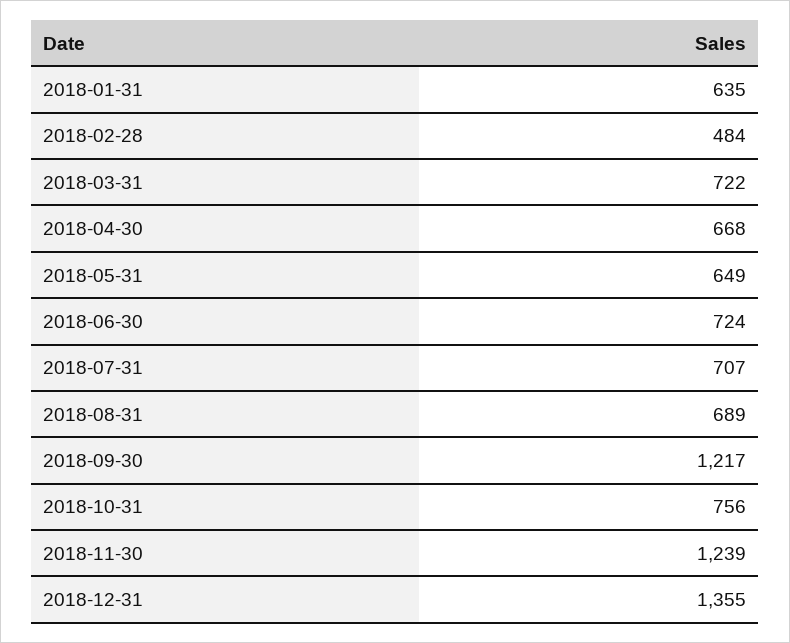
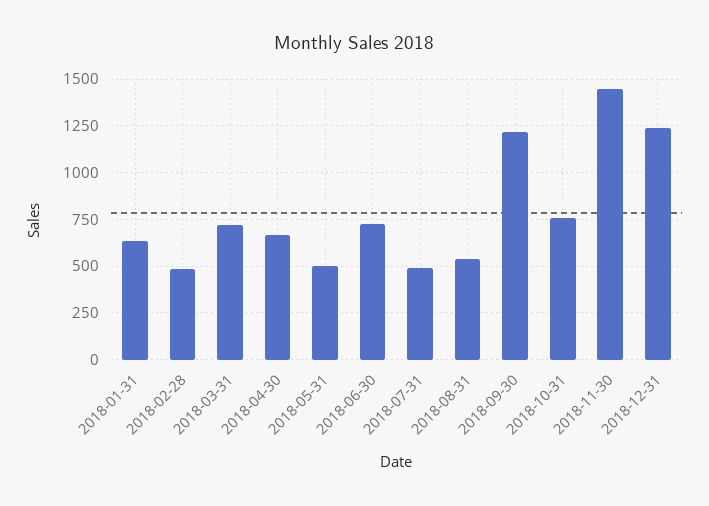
2018-05-31: 649 -> 500
2018-07-31: 707 -> 500
2018-08-31: 689 -> 550
2018-11-30: 1239 -> 1450
2018-12-31: 1355 -> 1250

